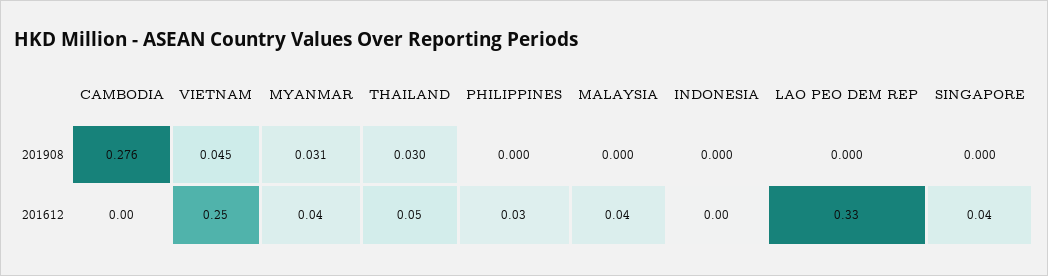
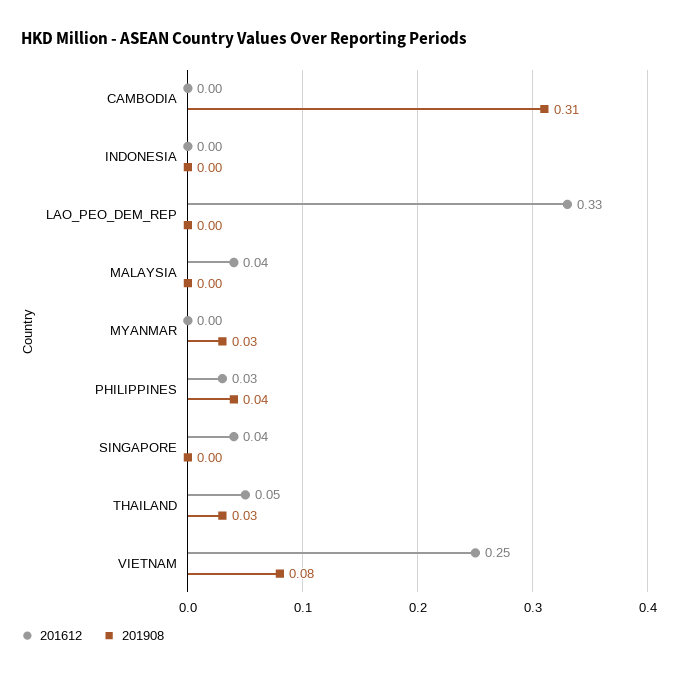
201908, CAMBODIA: 0.276 -> 0.31
201908, VIETNAM: 0.045 -> 0.08
201908, PHILIPPINES: 0 -> 0.04
201612, MYANMAR: 0.04 -> 0

